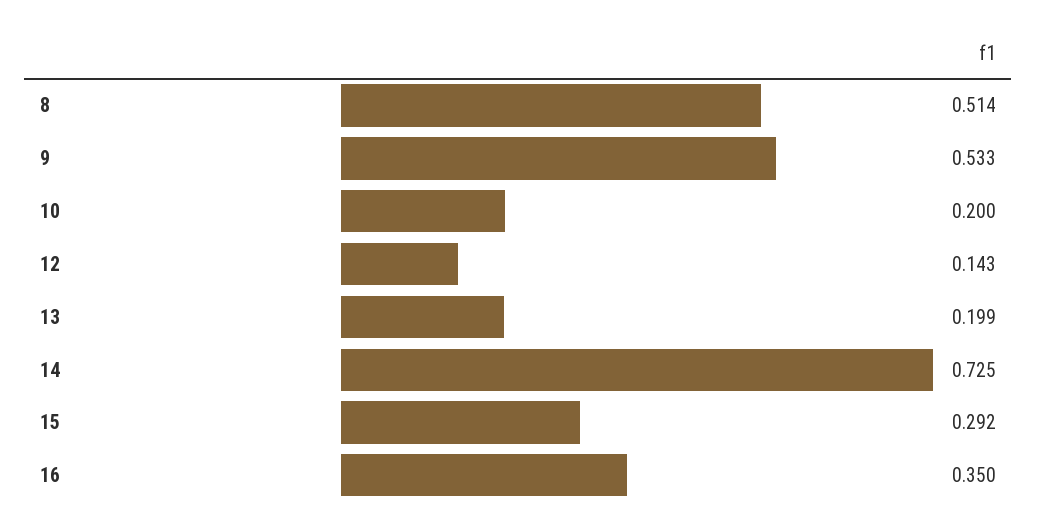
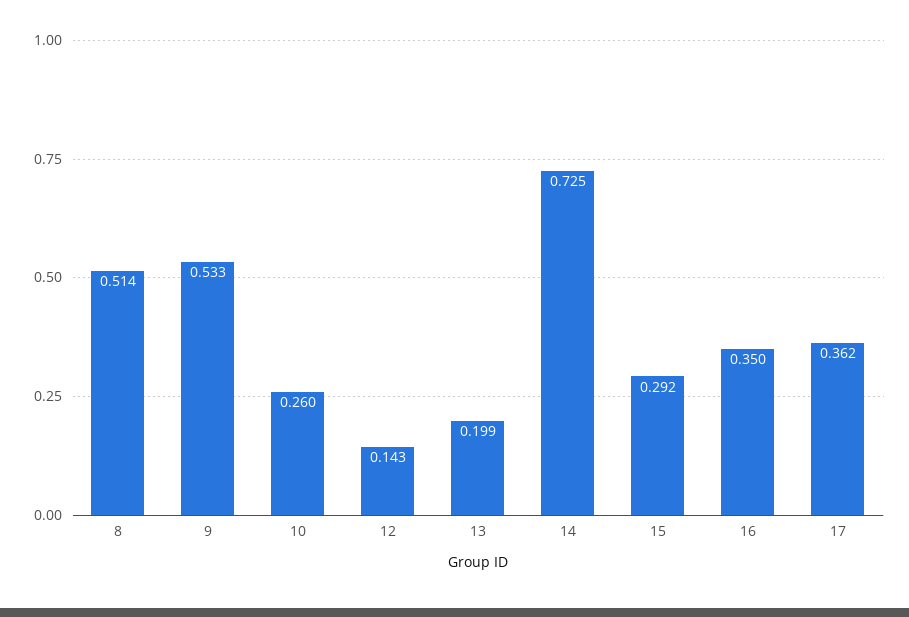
10: 0.2 -> 0.26
17: none -> 0.362

